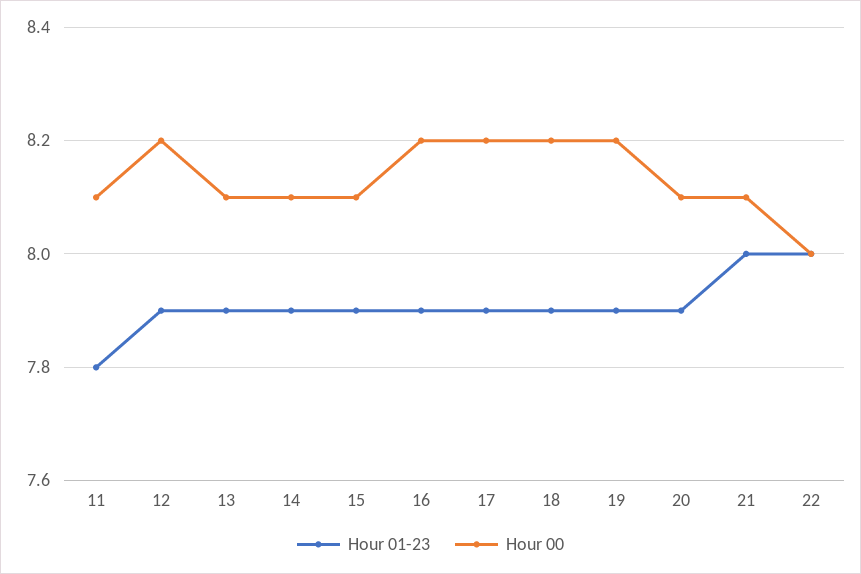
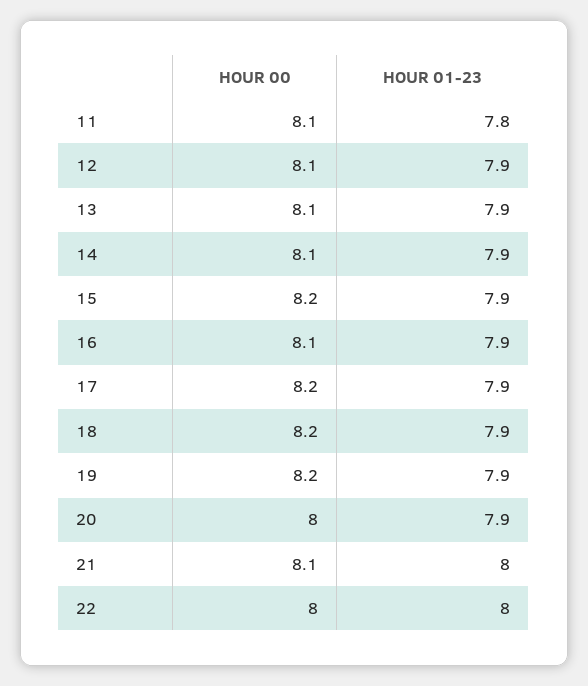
Hour 00, 12: 8.2 -> 8.1
Hour 00, 15: 8.1 -> 8.2
Hour 00, 16: 8.2 -> 8.1
Hour 00, 20: 8.1 -> 8

